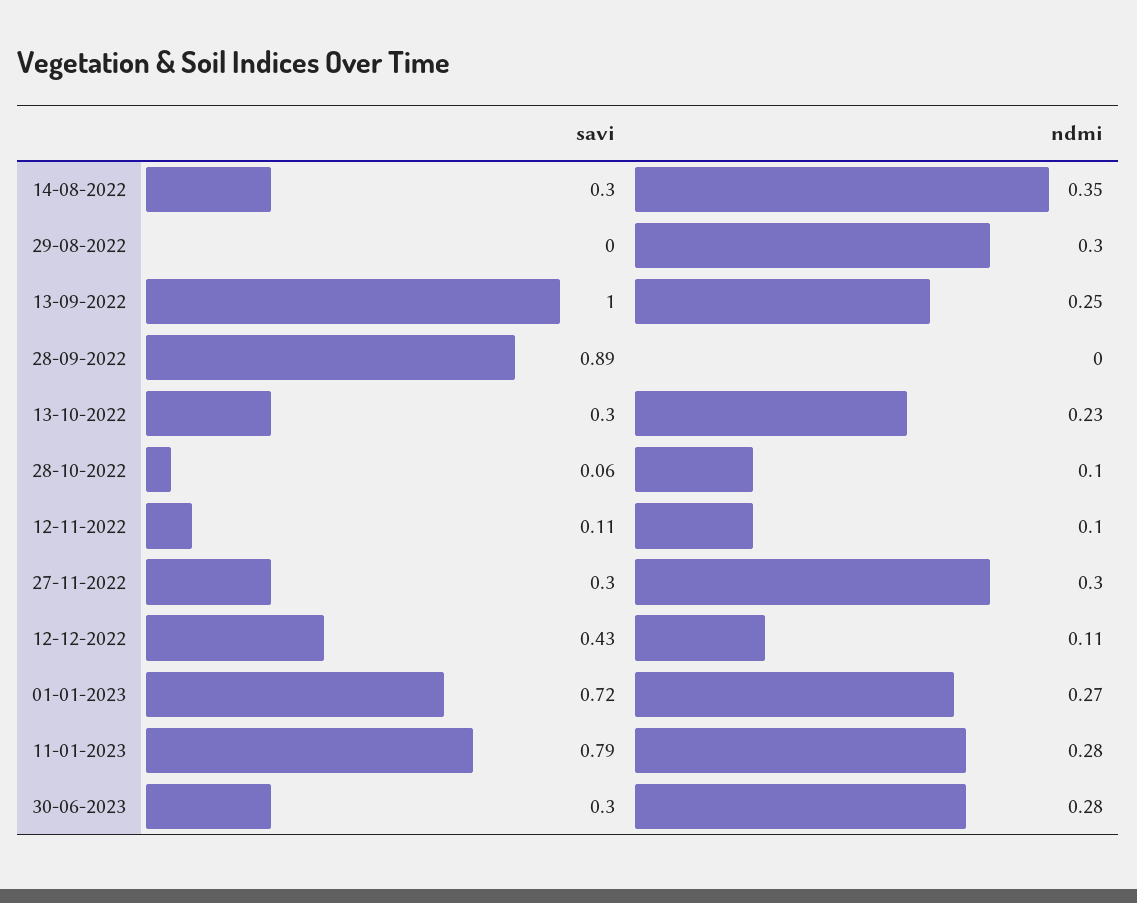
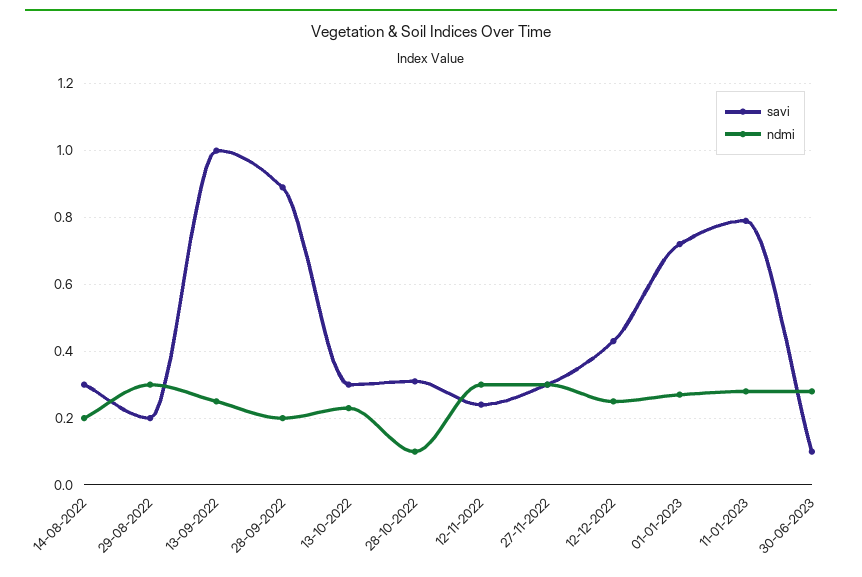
ndmi, 14-08-2022: 0.35 -> 0.2
savi, 29-08-2022: 0 -> 0.2
ndmi, 28-09-2022: 0 -> 0.2
savi, 28-10-2022: 0.06 -> 0.3
savi, 12-11-2022: 0.11 -> 0.25
ndmi, 12-11-2022: 0.1 -> 0.3
ndmi, 12-12-2022: 0.11 -> 0.25
savi, 30-06-2023: 0.3 -> 0.1

